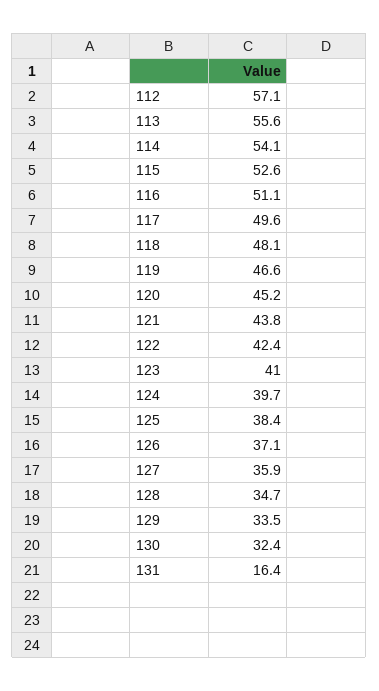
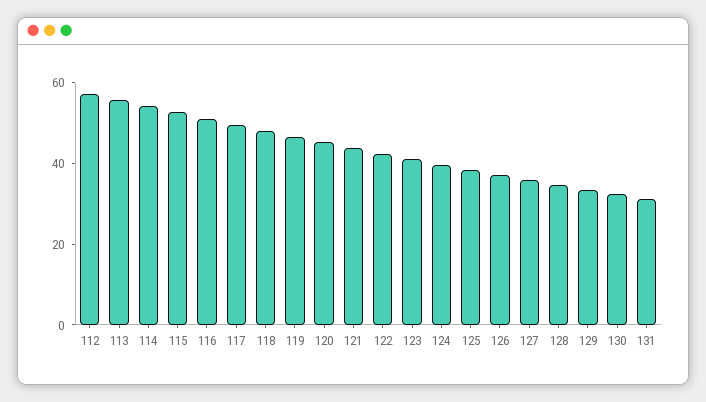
131: 16.4 -> 30

